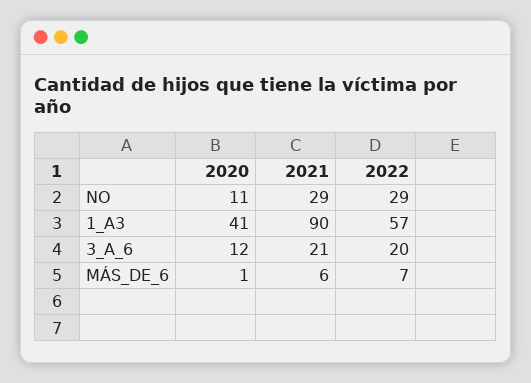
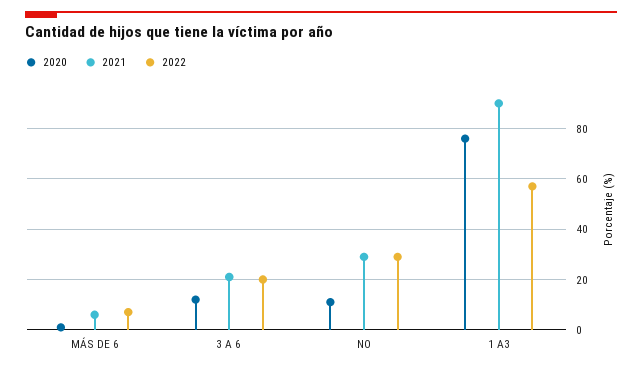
2020, 1_A3: 41 -> 75

